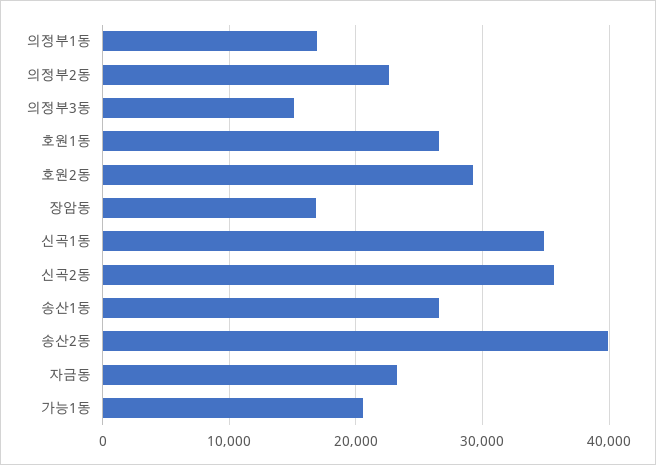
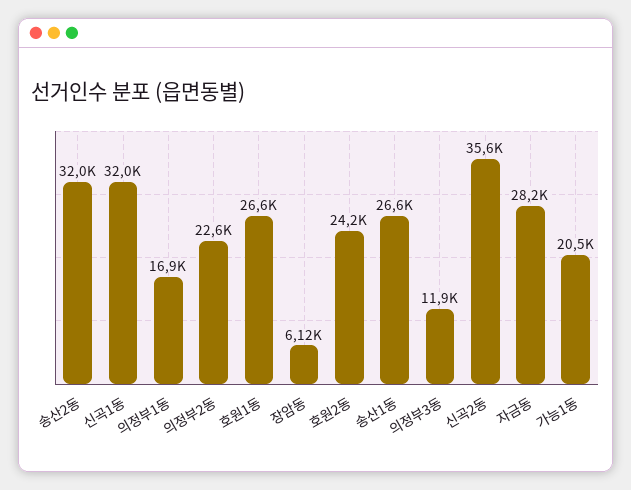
의정부3동: 15000 -> 11900
호원2동: 29000 -> 24200
장암동: 17000 -> 6120
신곡1동: 35000 -> 32000
송산2동: 40000 -> 32000
자금동: 23000 -> 28200

